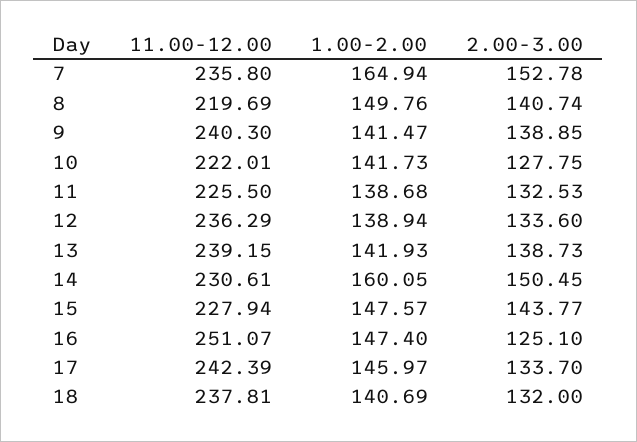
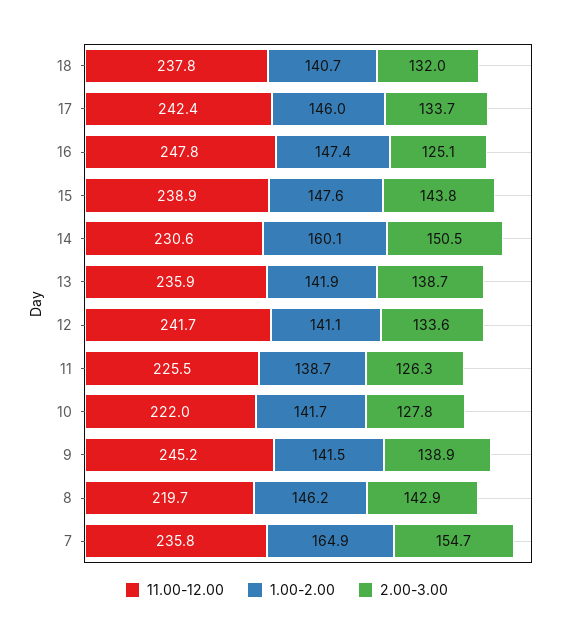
2.00-3.00, 7: 152.78 -> 154.7
1.00-2.00, 8: 149.76 -> 146.2
2.00-3.00, 8: 140.74 -> 142.9
11.00-12.00, 9: 240.3 -> 245.2
2.00-3.00, 11: 132.53 -> 126.3
11.00-12.00, 12: 236.29 -> 241.7
1.00-2.00, 12: 138.94 -> 141.1
11.00-12.00, 13: 239.15 -> 235.9
11.00-12.00, 15: 227.94 -> 238.9
11.00-12.00, 16: 251.07 -> 247.8

